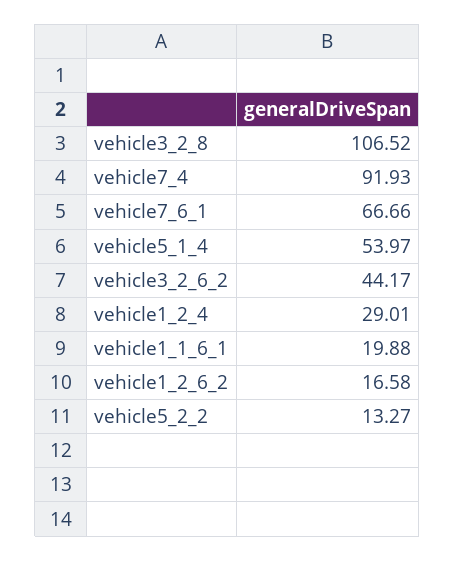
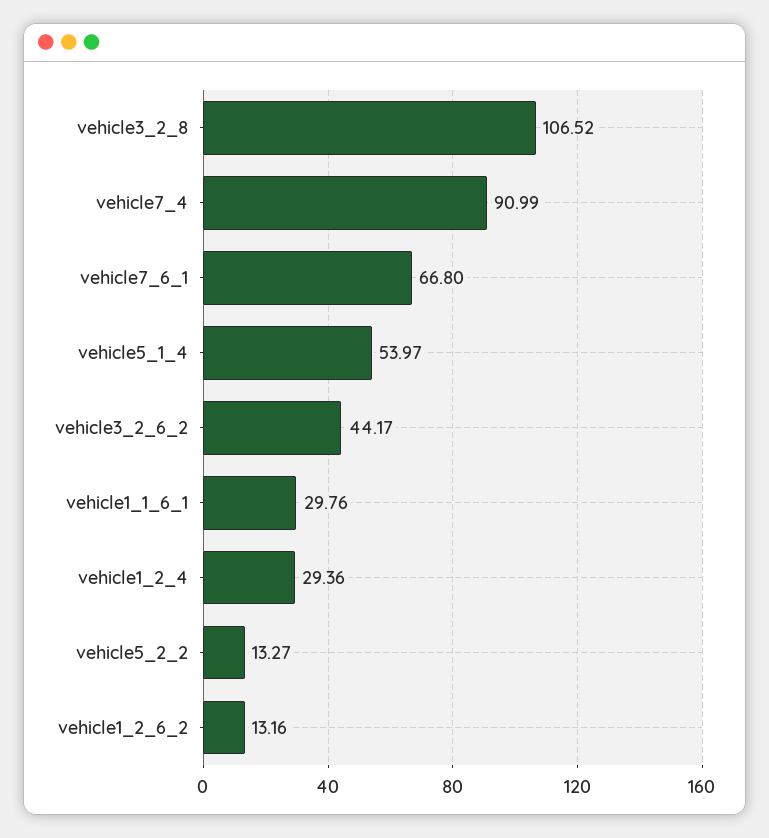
vehicle7_4: 91.93 -> 90.99
vehicle7_6_1: 66.66 -> 66.8
vehicle1_2_4: 29.01 -> 29.36
vehicle1_1_6_1: 19.88 -> 29.76
vehicle1_2_6_2: 16.58 -> 13.16

